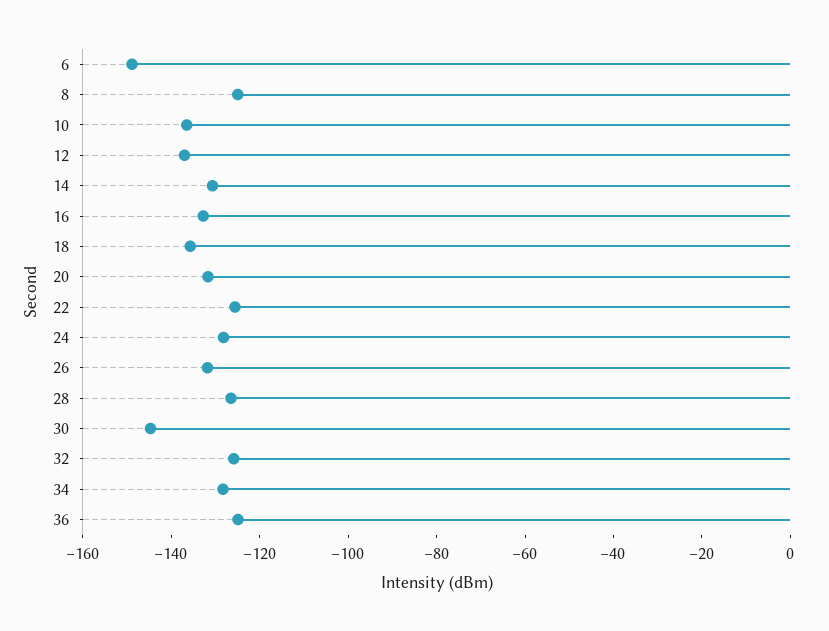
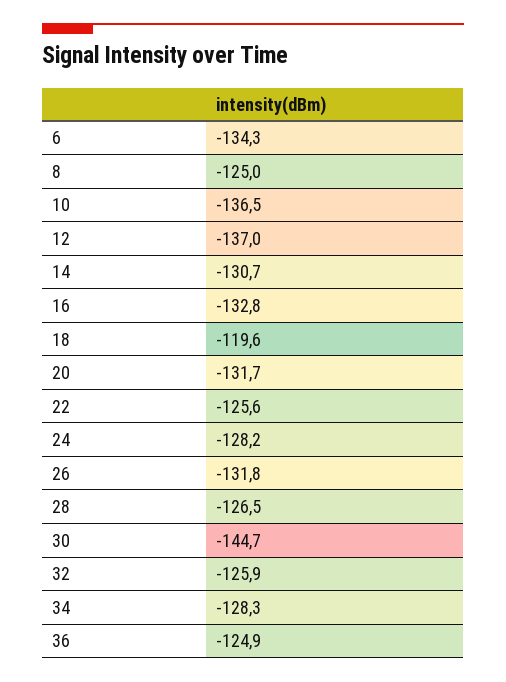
6: -150 -> -134.3
18: -135 -> -119.6

